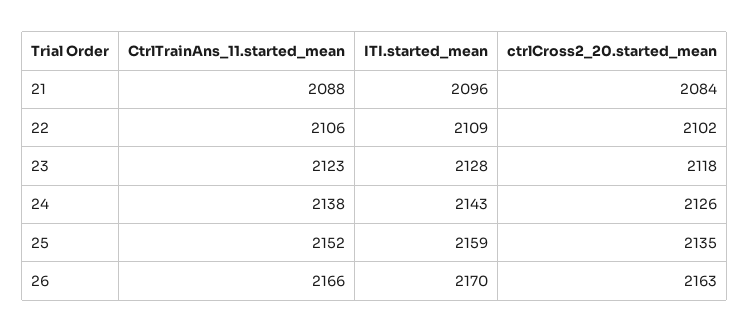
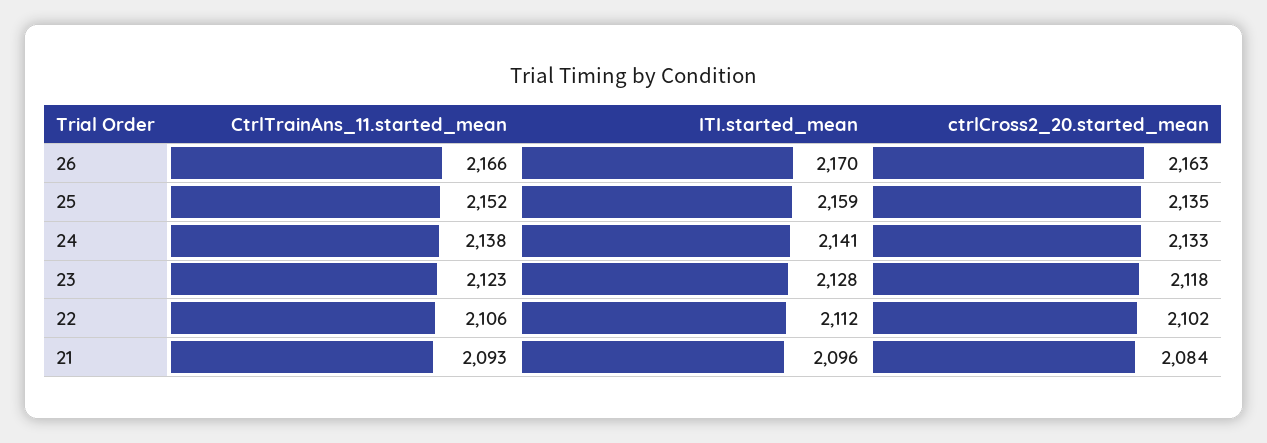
CtrlTrainAns_11.started_mean, 21: 2088 -> 2093
ITI.started_mean, 22: 2109 -> 2112
ITI.started_mean, 24: 2143 -> 2141
ctrlCross2_20.started_mean, 24: 2126 -> 2133

